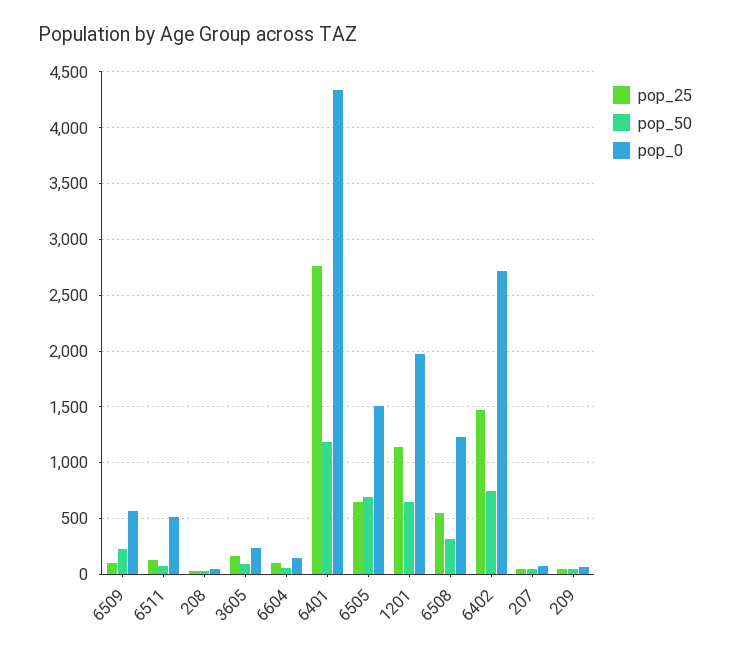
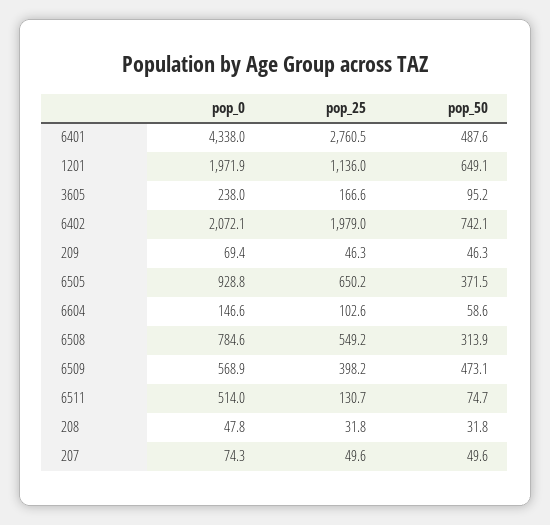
pop_25, 6509: 100 -> 398.2
pop_50, 6509: 200 -> 473.1
pop_50, 6401: 1200 -> 487.6
pop_50, 6505: 700 -> 371.5
pop_0, 6505: 1500 -> 928.8
pop_0, 6508: 1200 -> 784.6
pop_25, 6402: 1500 -> 1979
pop_0, 6402: 2700 -> 2072.1

